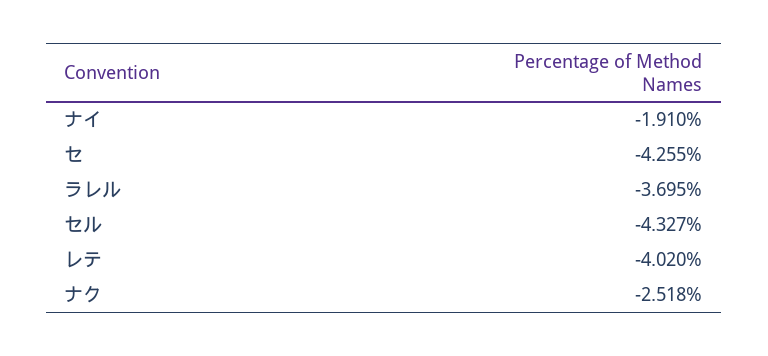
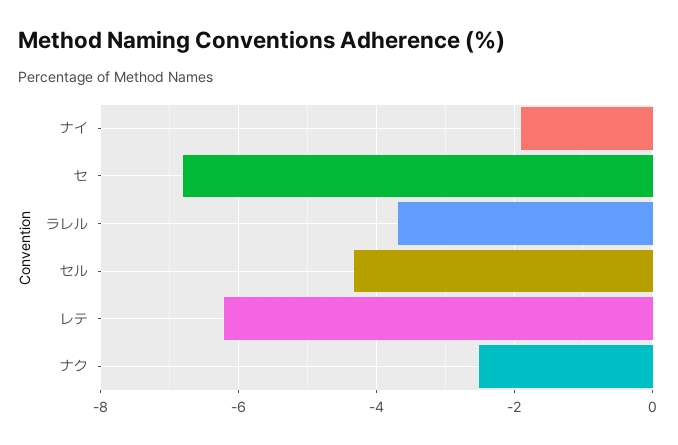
セ: -4.255 -> -6.8
レテ: -4.02 -> -6.2

